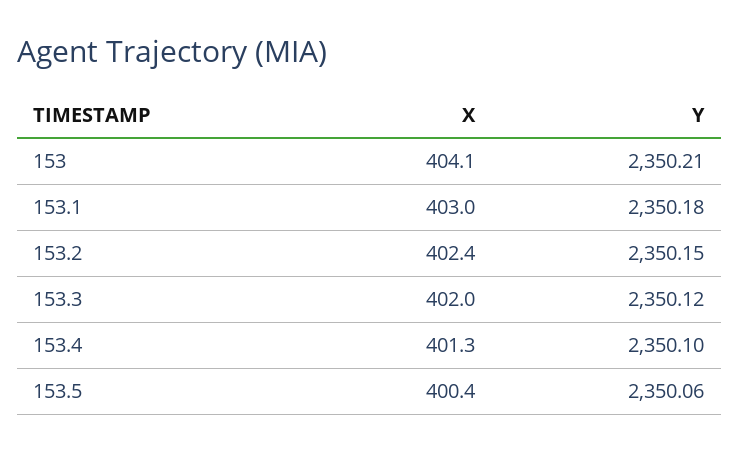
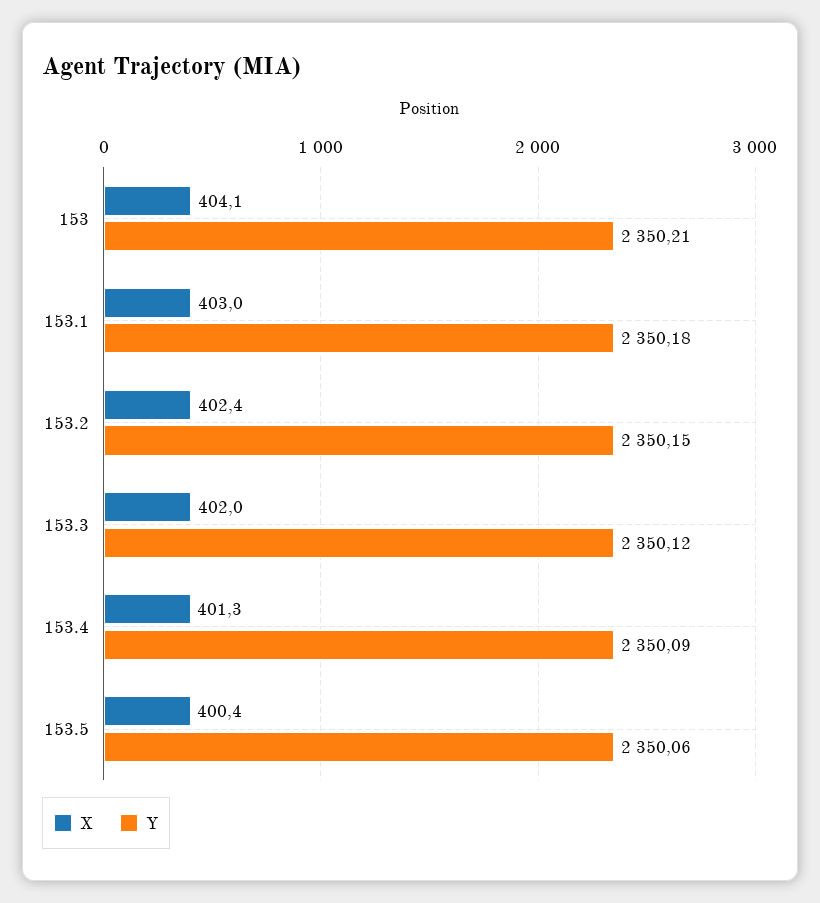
Y, 153.4: 2350.1 -> 2350.09

